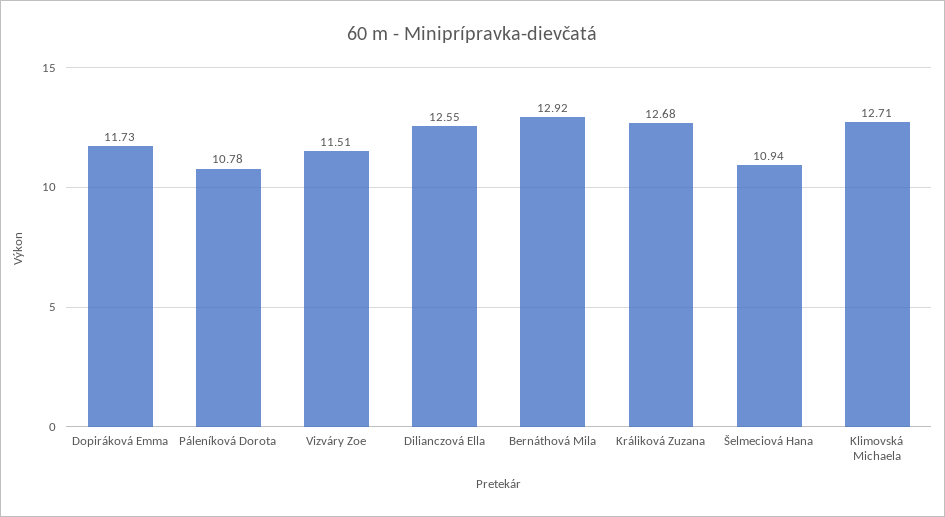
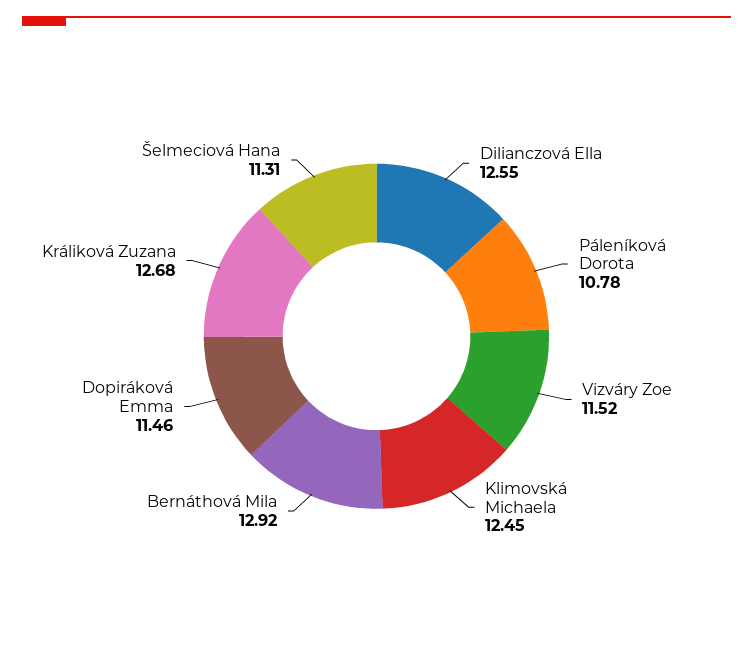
Dopiráková Emma: 11.73 -> 11.46
Vizváry Zoe: 11.51 -> 11.52
Šelmeciová Hana: 10.94 -> 11.31
Klimovská Michaela: 12.71 -> 12.45

